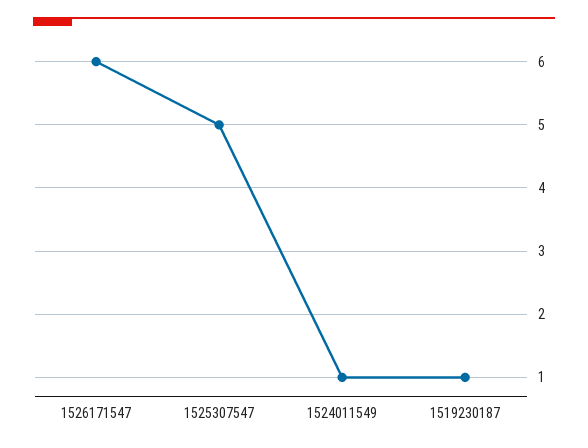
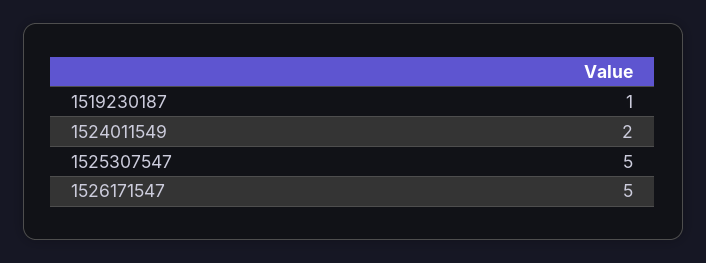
1526171547: 6 -> 5
1524011549: 1 -> 2

